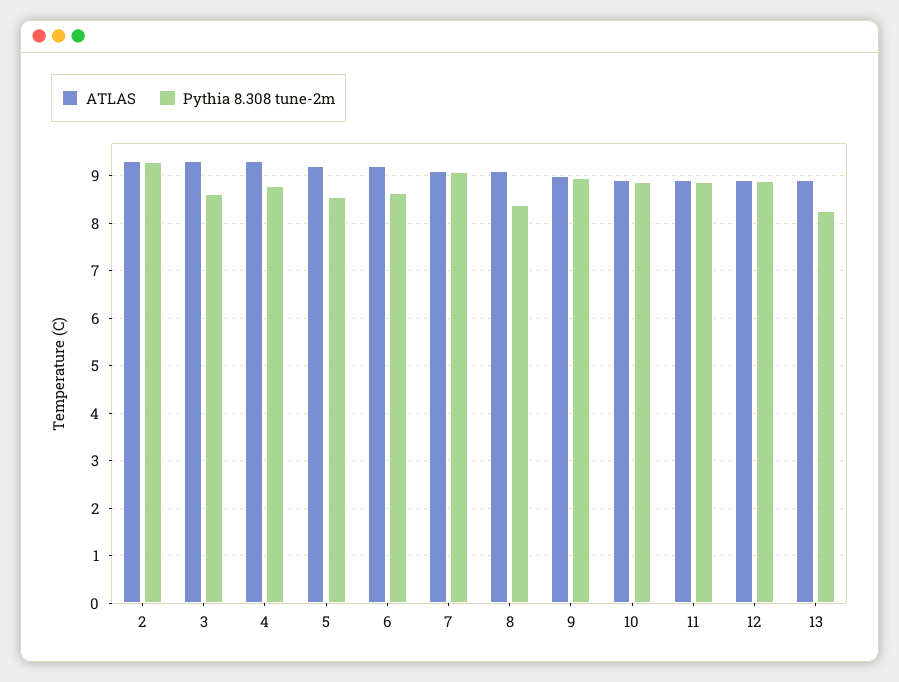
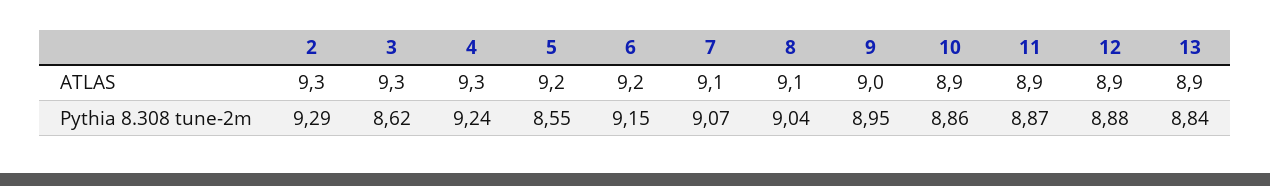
Pythia 8.308 tune-2m, 4: 8.8 -> 9.24
Pythia 8.308 tune-2m, 6: 8.6 -> 9.15
Pythia 8.308 tune-2m, 8: 8.4 -> 9.04
Pythia 8.308 tune-2m, 13: 8.2 -> 8.84

